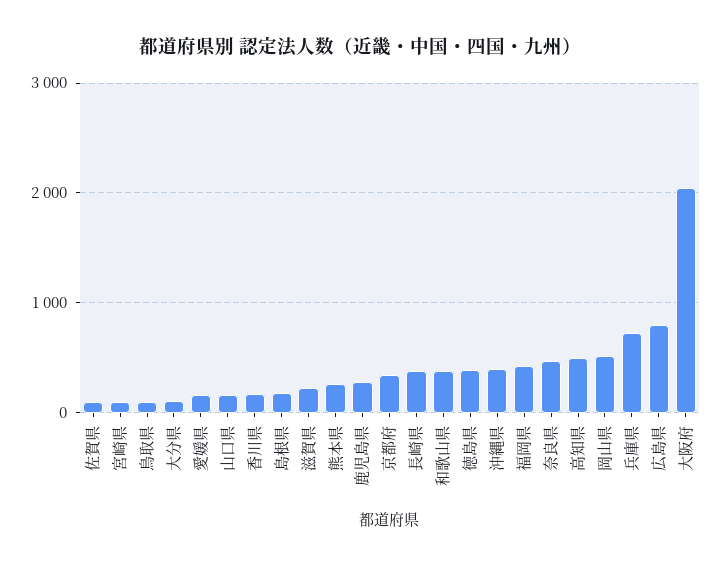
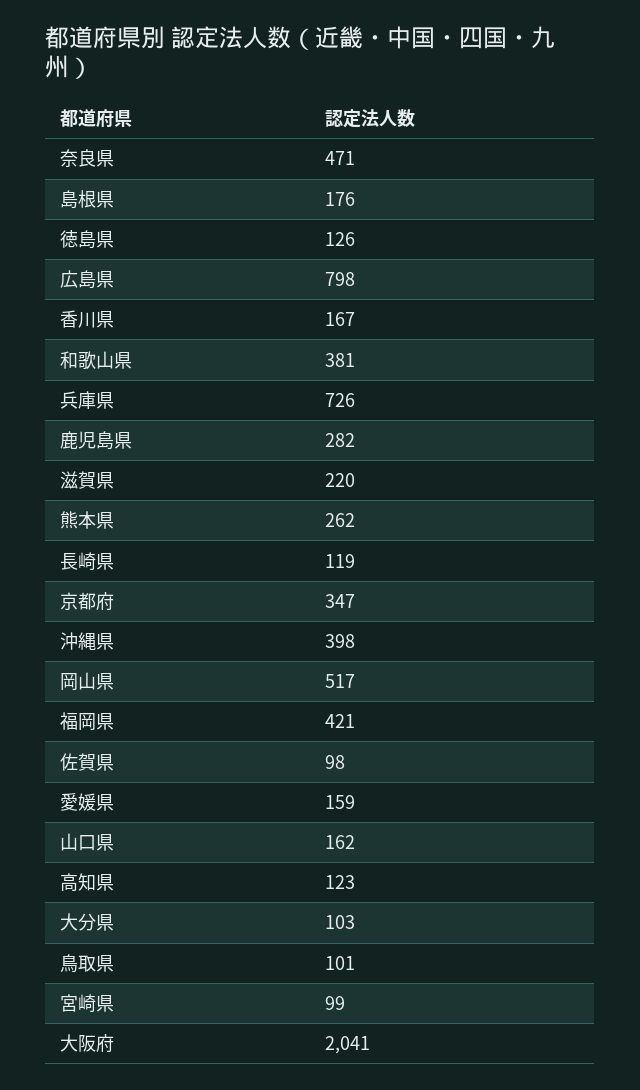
長崎県: 400 -> 119
徳島県: 400 -> 126
高知県: 500 -> 123

